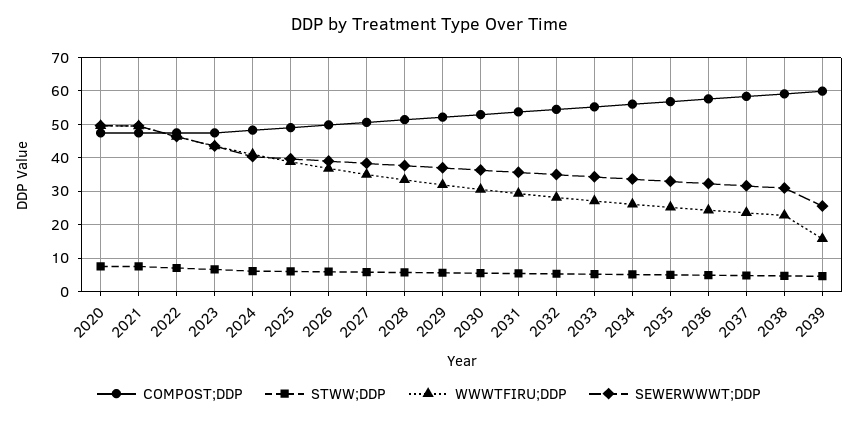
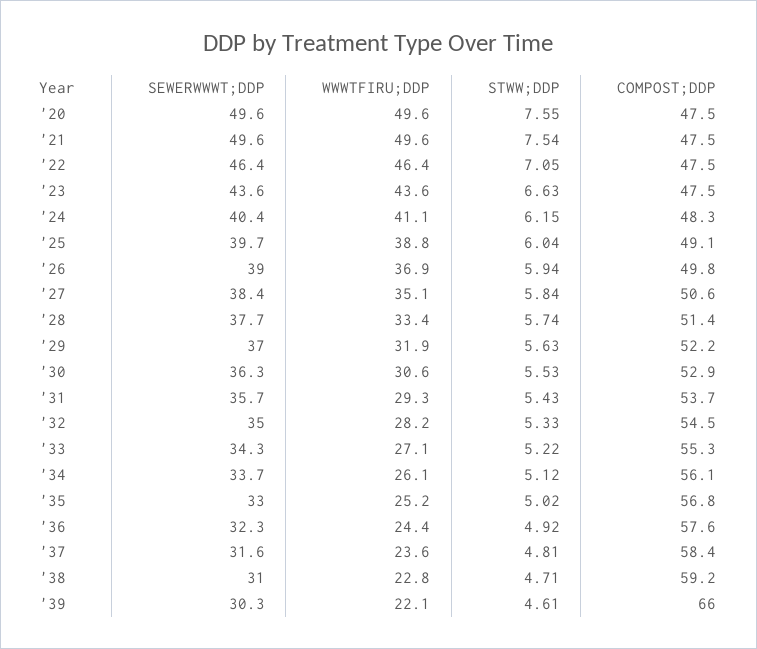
COMPOST;DDP, 2039: 60 -> 66
WWWTFIRU;DDP, 2039: 16 -> 22.1
SEWERWWWT;DDP, 2039: 26 -> 30.3

